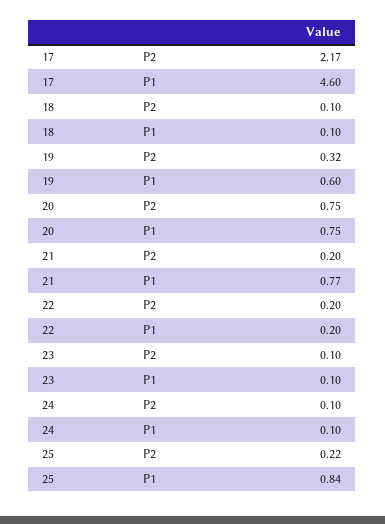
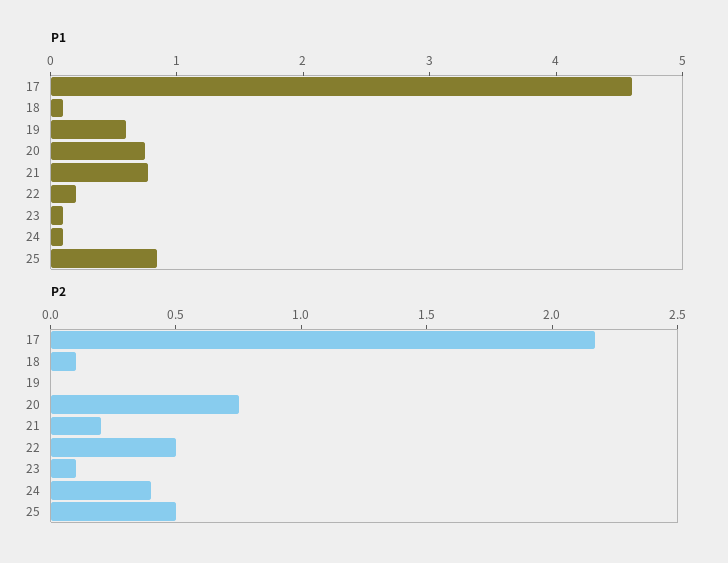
P2, 19: 0.32 -> 0
P2, 22: 0.2 -> 0.5
P2, 24: 0.1 -> 0.4
P2, 25: 0.22 -> 0.5

